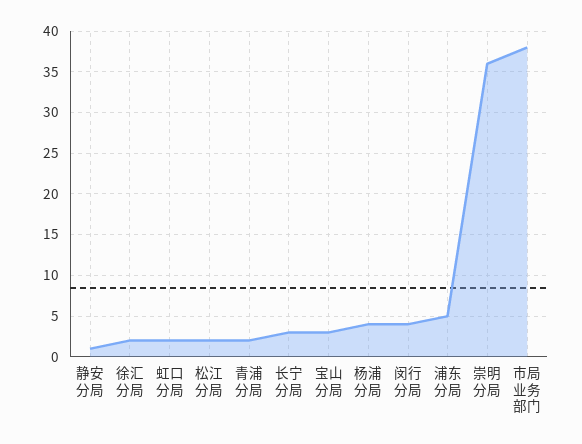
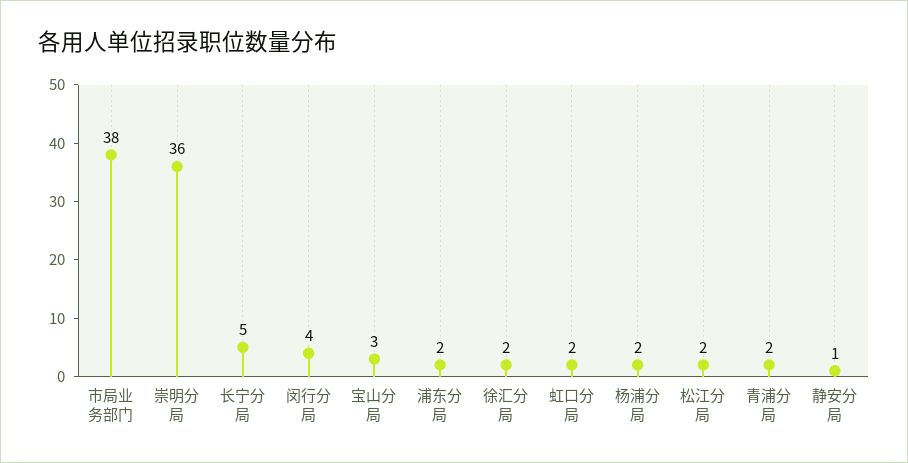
长宁分局: 3 -> 5
杨浦分局: 4 -> 2
浦东分局: 5 -> 2

